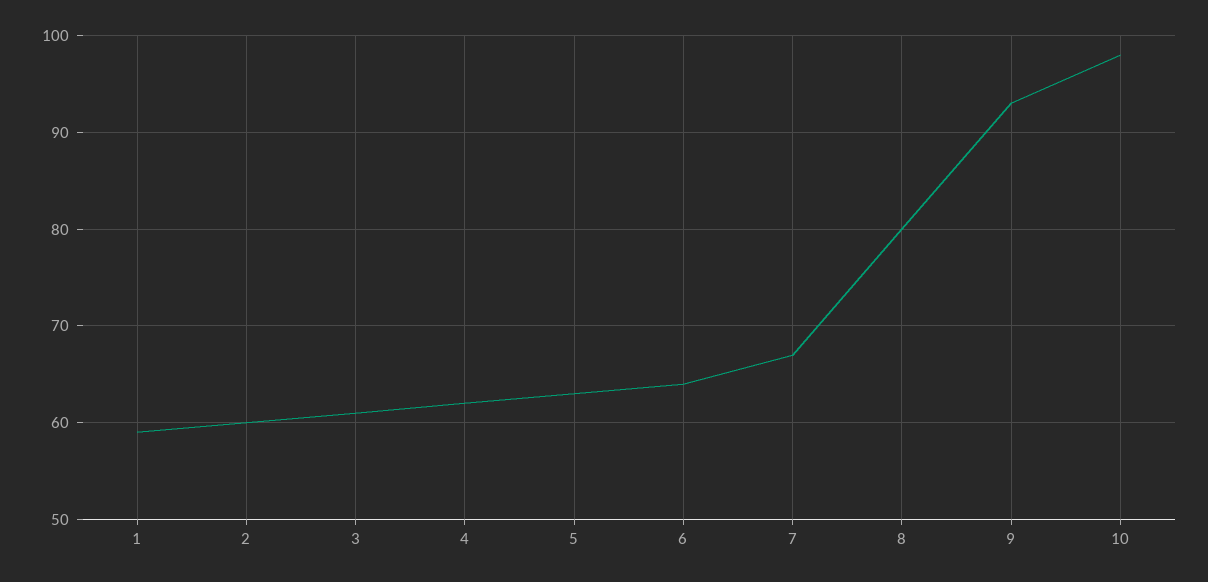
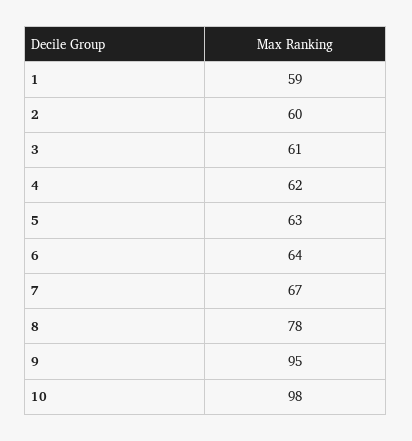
8: 80 -> 78
9: 93 -> 95

